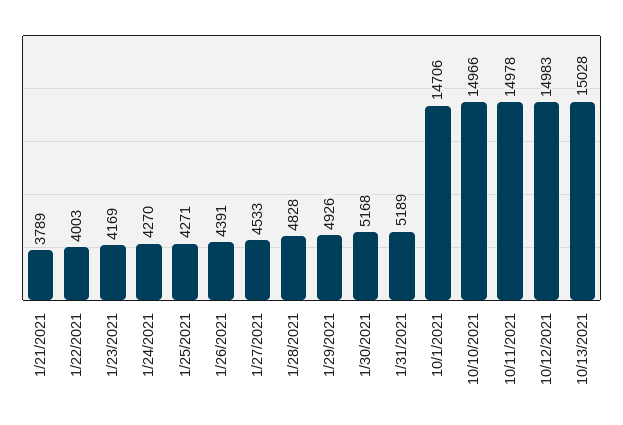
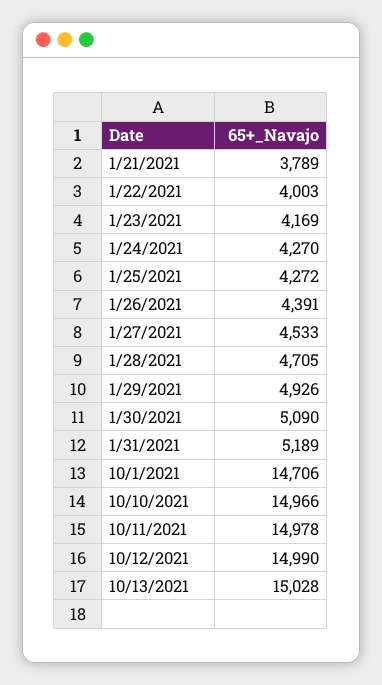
1/25/2021: 4271 -> 4272
1/28/2021: 4828 -> 4705
1/30/2021: 5168 -> 5090
10/12/2021: 14983 -> 14990

